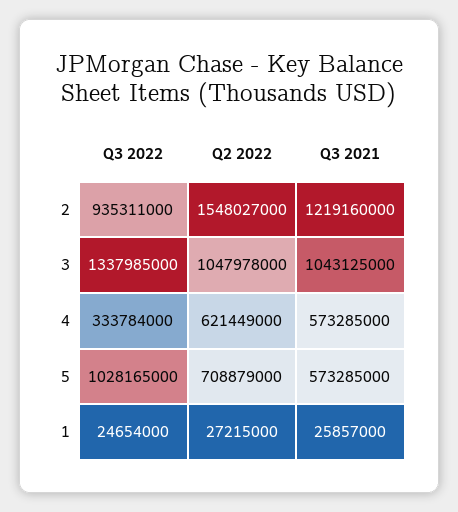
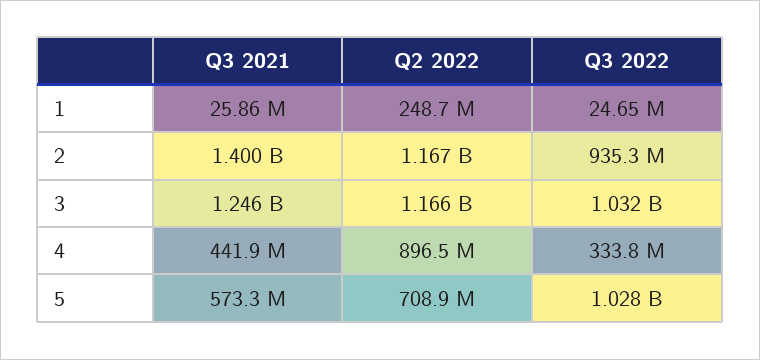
Q2 2022, 2: 1548027000 -> 1167000000
Q3 2021, 2: 1219160000 -> 1400000000
Q3 2022, 3: 1337985000 -> 1032000000
Q2 2022, 3: 1047978000 -> 1166000000
Q3 2021, 3: 1043125000 -> 1246000000
Q2 2022, 4: 621449000 -> 896500000
Q3 2021, 4: 573285000 -> 441900000
Q2 2022, 1: 27215000 -> 248700000

